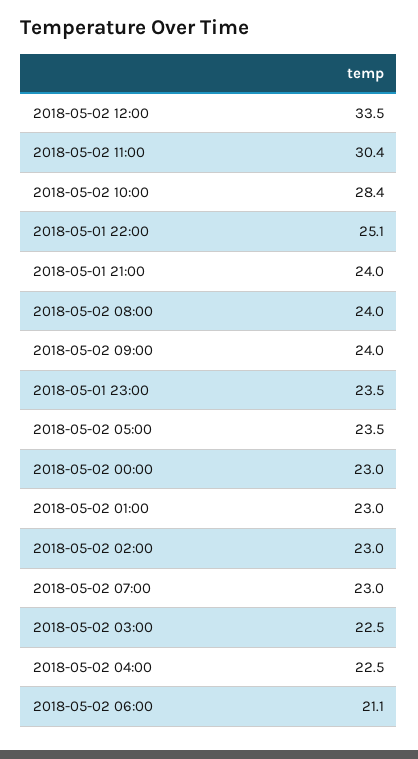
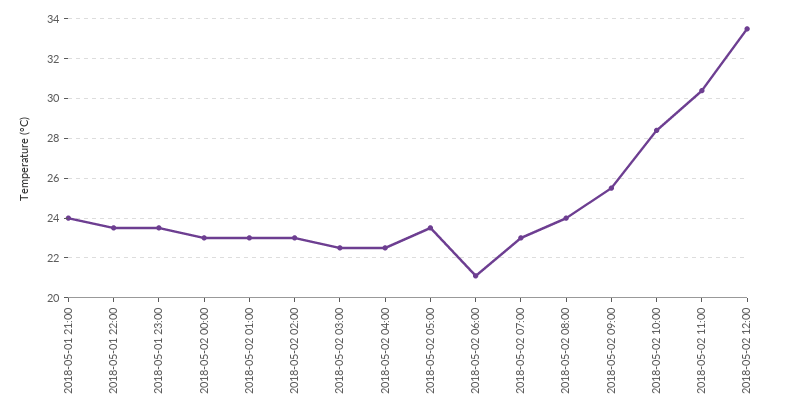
2018-05-01 22:00: 25.1 -> 23.5
2018-05-02 09:00: 24 -> 25.5

